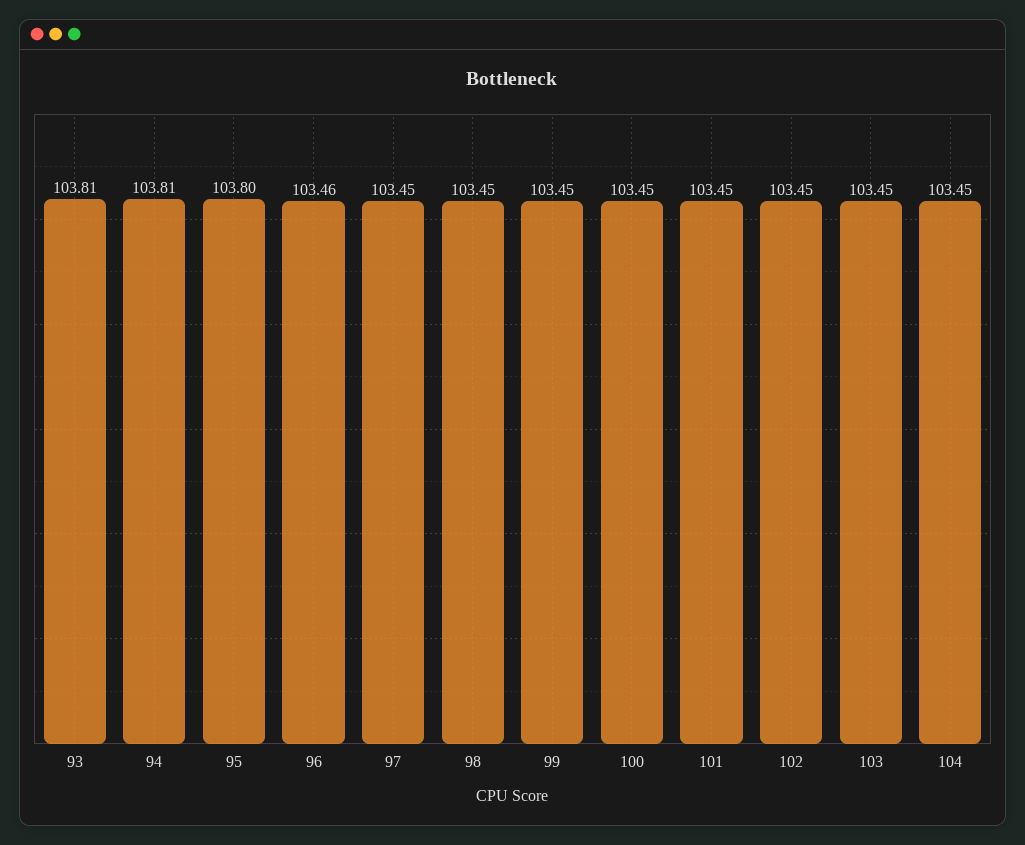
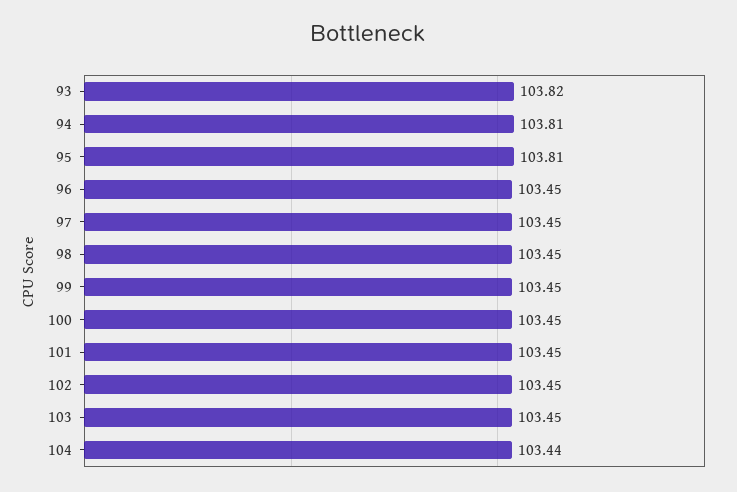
93: 103.81 -> 103.82
95: 103.8 -> 103.81
96: 103.46 -> 103.45
104: 103.45 -> 103.44

